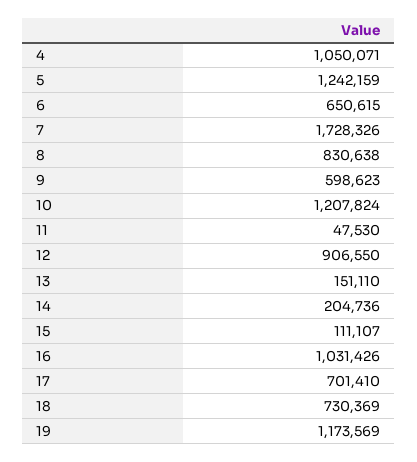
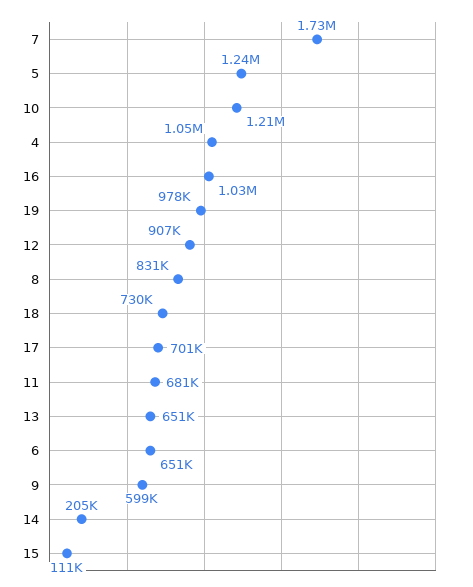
11: 47530 -> 681000
13: 151110 -> 651000
19: 1173569 -> 978000

